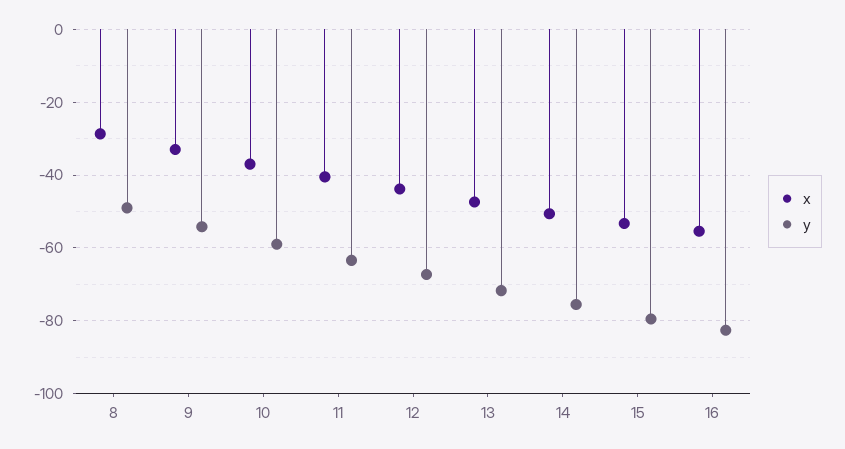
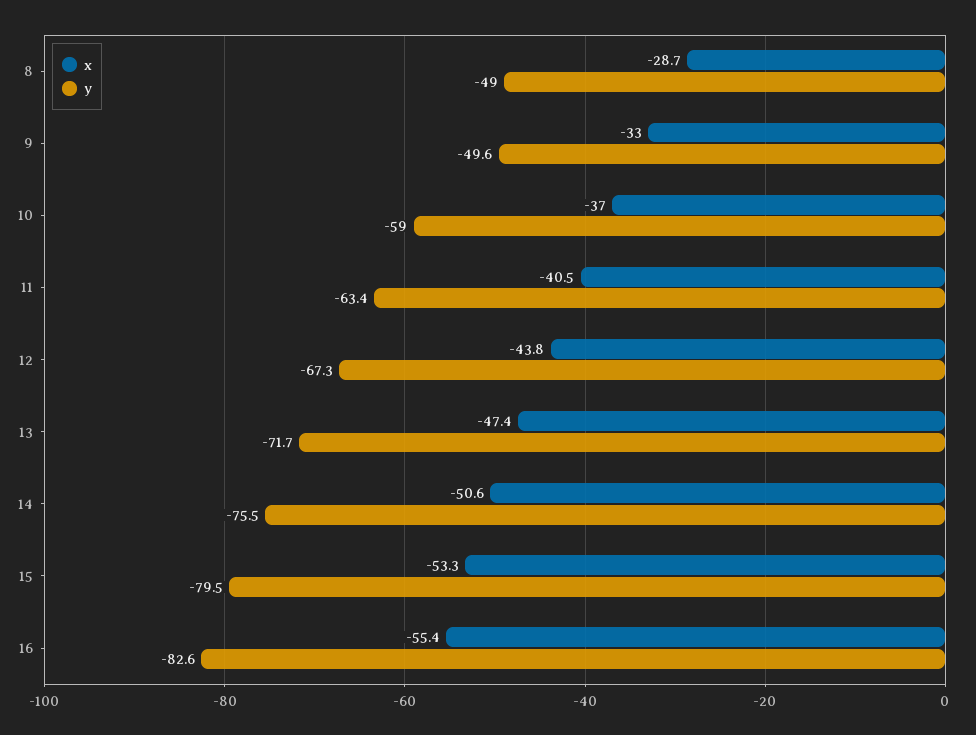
y, 9: -54 -> -49.6

